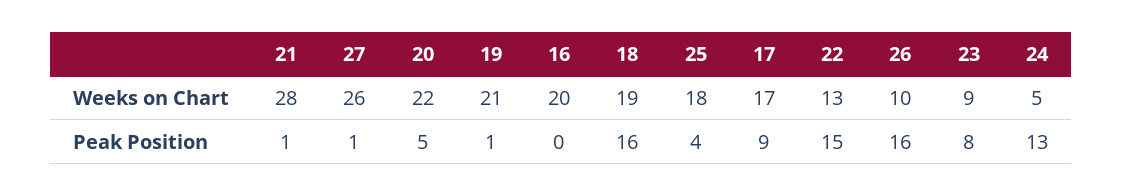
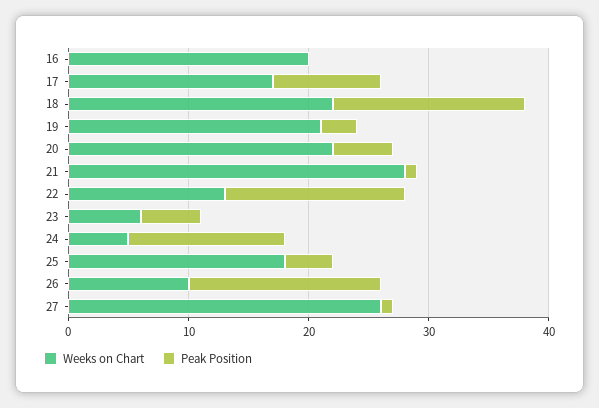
Weeks on Chart, 18: 19 -> 22
Weeks on Chart, 23: 9 -> 6
Peak Position, 19: 1 -> 3
Peak Position, 23: 8 -> 5

